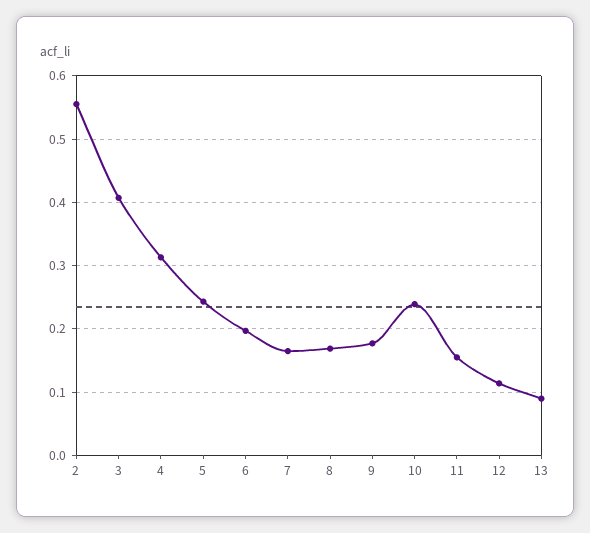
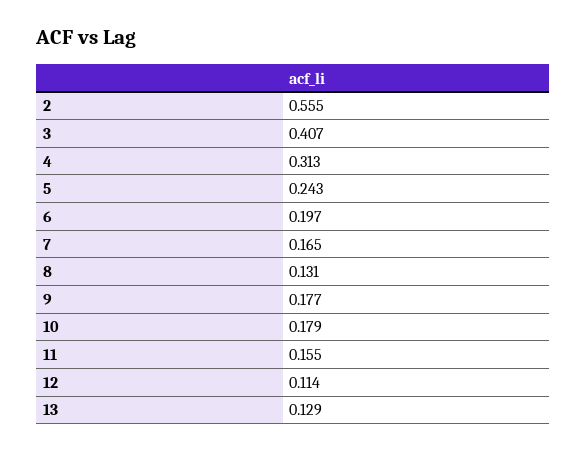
8: 0.17 -> 0.131
10: 0.24 -> 0.179
13: 0.09 -> 0.129

